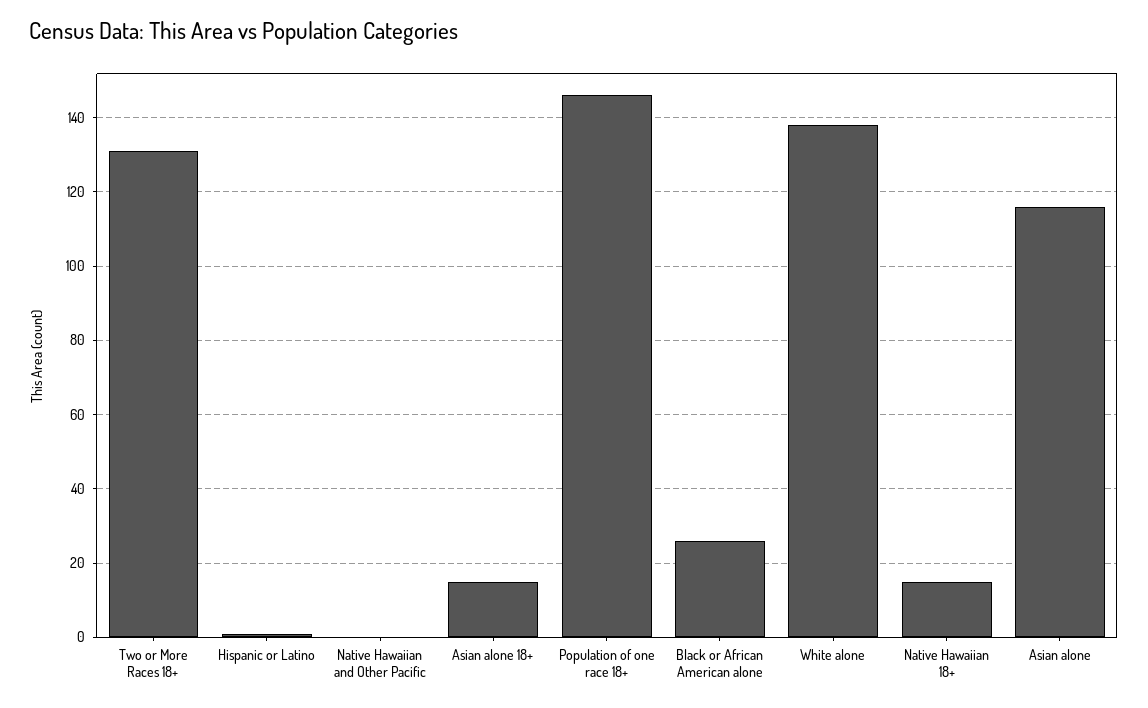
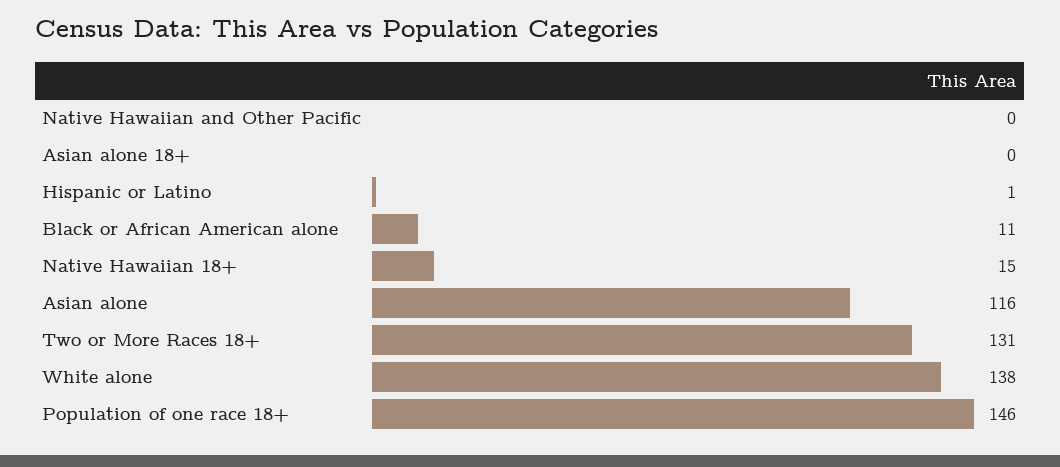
Asian alone 18+: 15 -> 0
Black or African American alone: 25 -> 11

